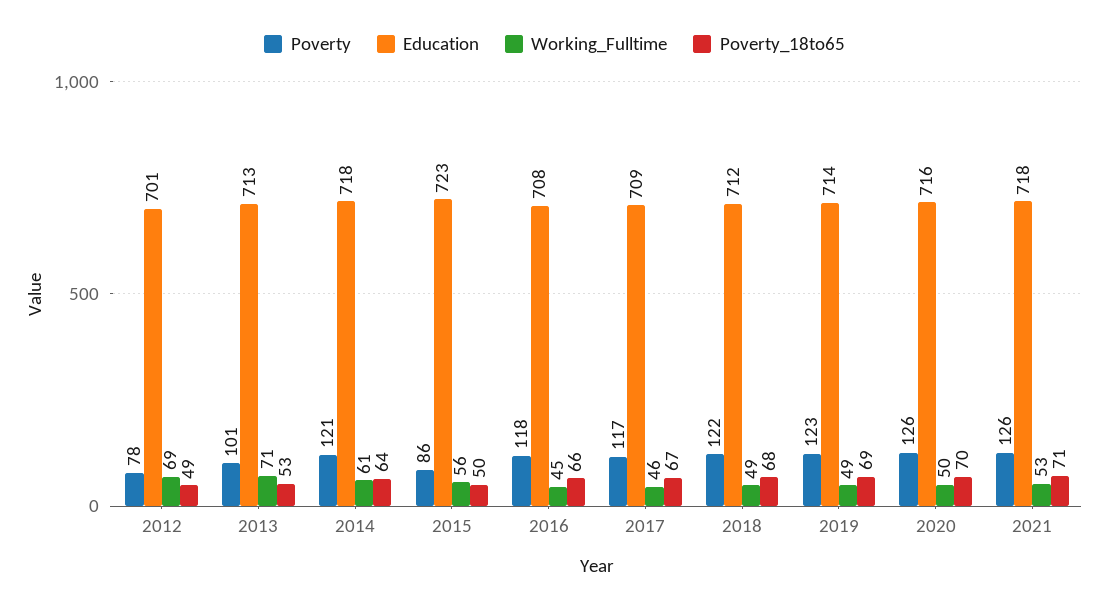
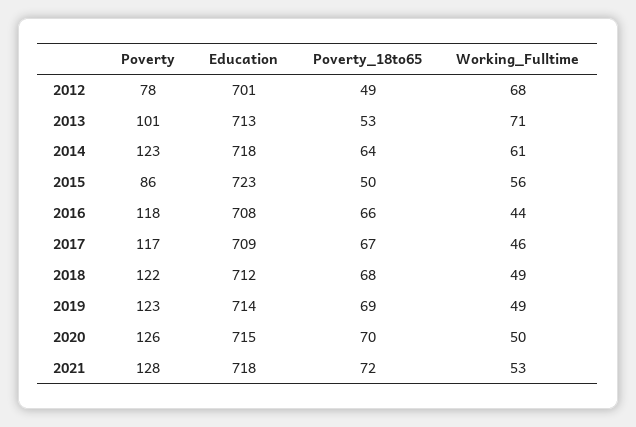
Working_Fulltime, 2012: 69 -> 68
Poverty, 2014: 121 -> 123
Working_Fulltime, 2016: 45 -> 44
Education, 2020: 716 -> 715
Poverty, 2021: 126 -> 128
Poverty_18to65, 2021: 71 -> 72

